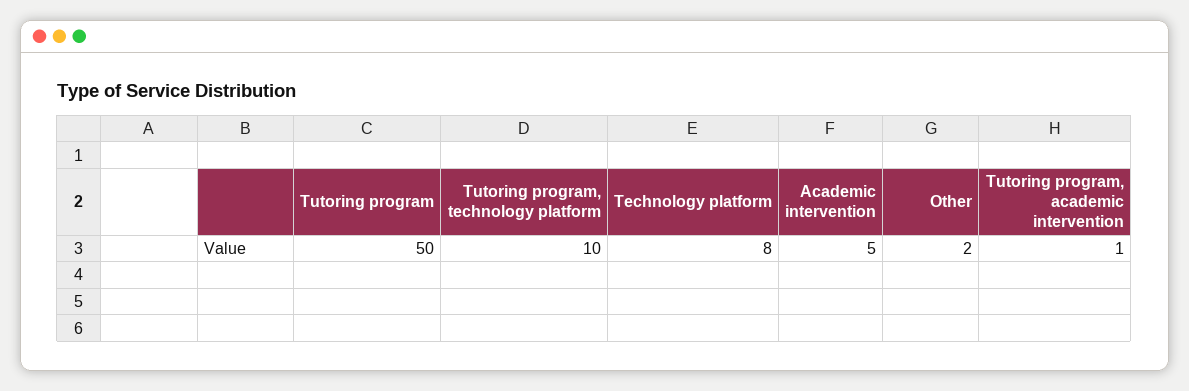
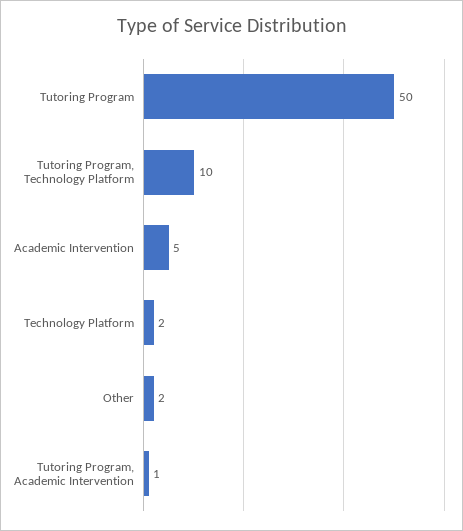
Technology platform: 8 -> 2

